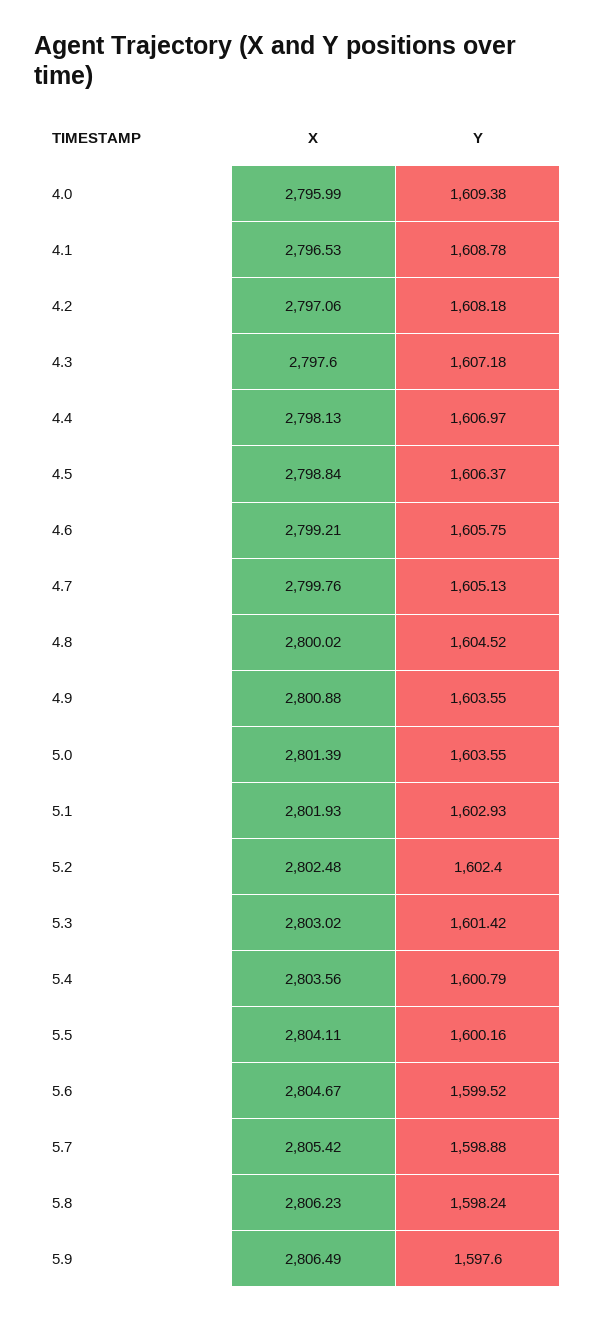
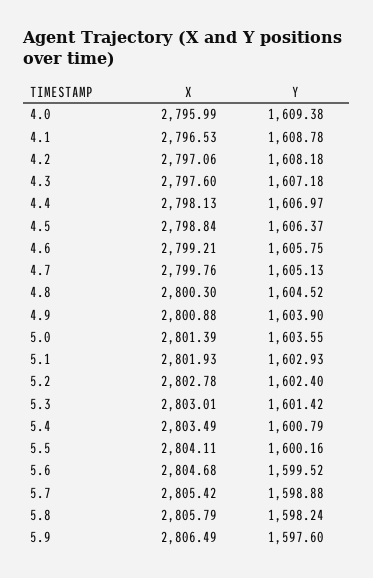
X, 4.8: 2800.02 -> 2800.3
Y, 4.9: 1603.55 -> 1603.9
X, 5.2: 2802.48 -> 2802.78
X, 5.3: 2803.02 -> 2803.01
X, 5.4: 2803.56 -> 2803.49
X, 5.6: 2804.67 -> 2804.68
X, 5.8: 2806.23 -> 2805.79

